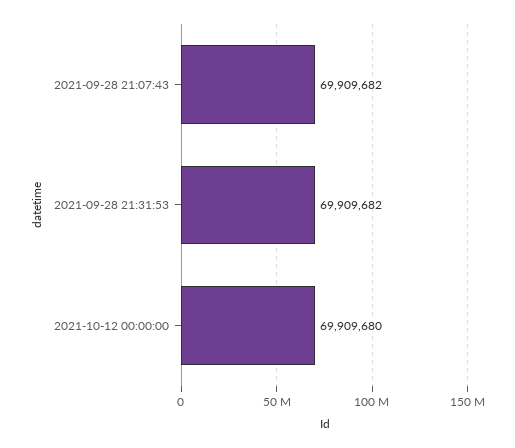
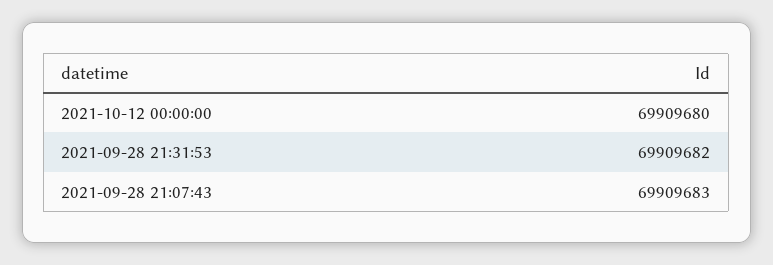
2021-09-28 21:07:43: 69909682 -> 69909683

